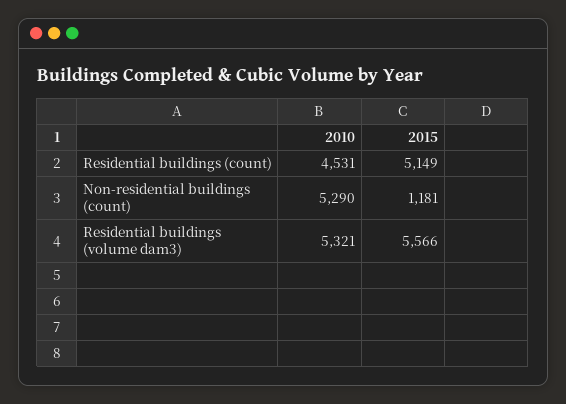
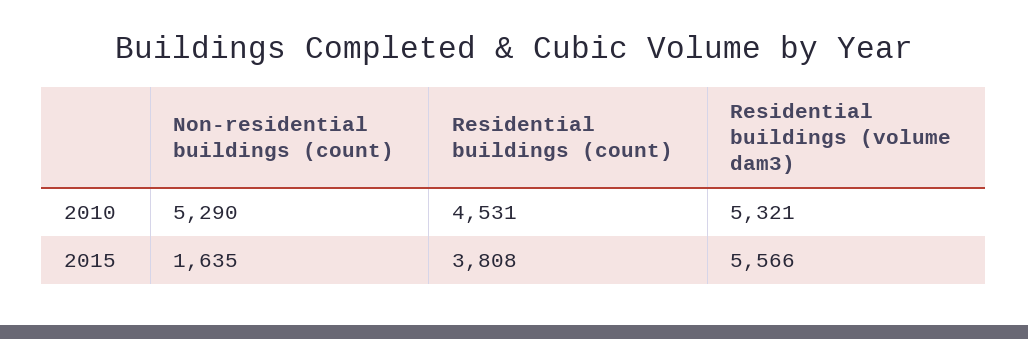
2015, Residential buildings (count): 5149 -> 3808
2015, Non-residential buildings (count): 1181 -> 1635

